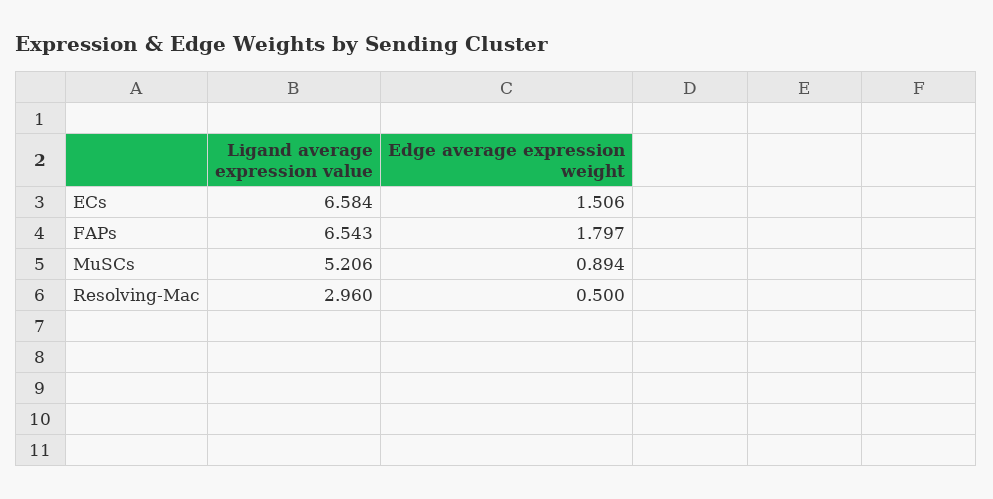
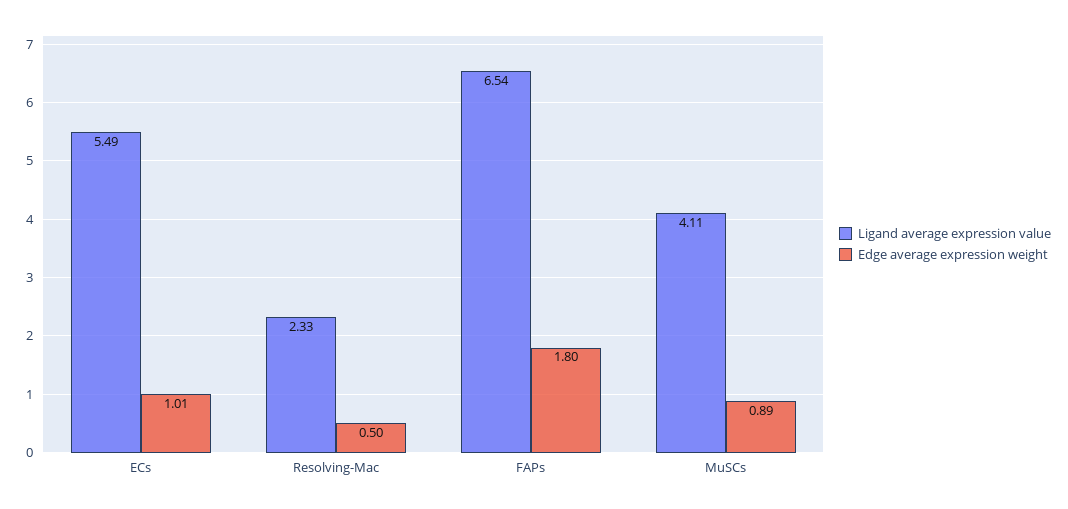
Ligand average expression value, ECs: 6.584 -> 5.49
Edge average expression weight, ECs: 1.506 -> 1.01
Ligand average expression value, MuSCs: 5.206 -> 4.11
Ligand average expression value, Resolving-Mac: 2.96 -> 2.33

